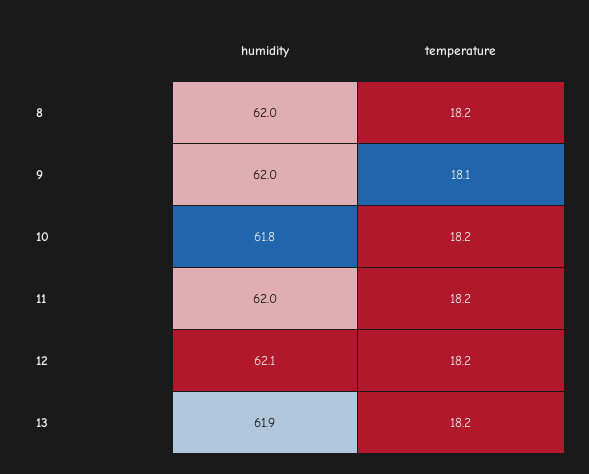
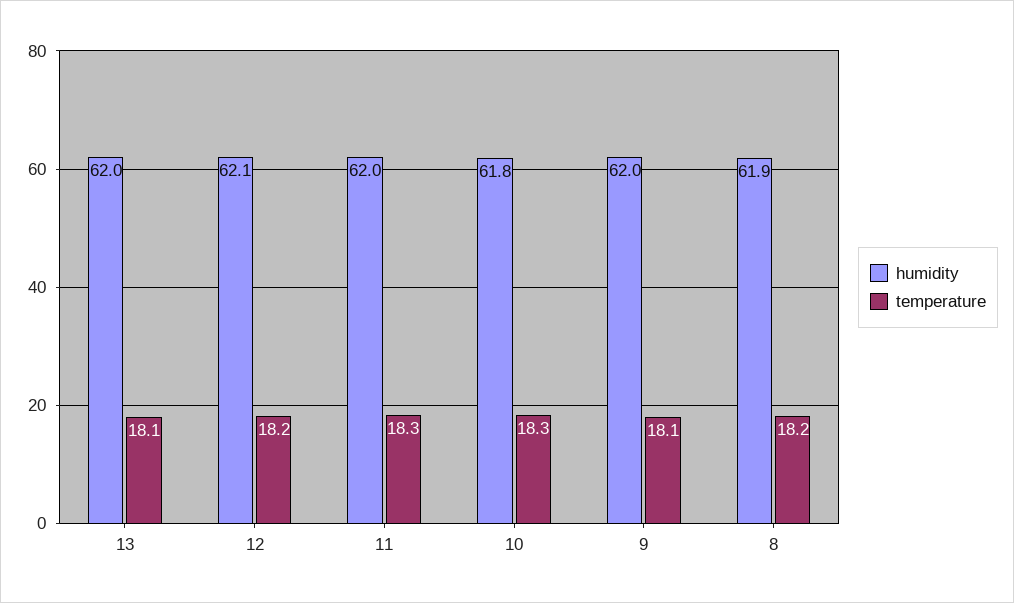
humidity, 8: 62 -> 61.9
temperature, 10: 18.2 -> 18.3
temperature, 11: 18.2 -> 18.3
humidity, 13: 61.9 -> 62
temperature, 13: 18.2 -> 18.1

